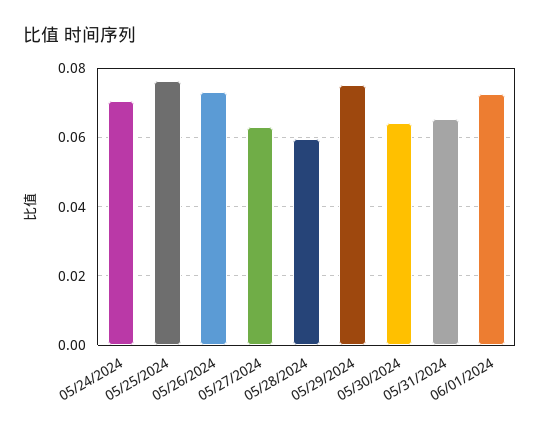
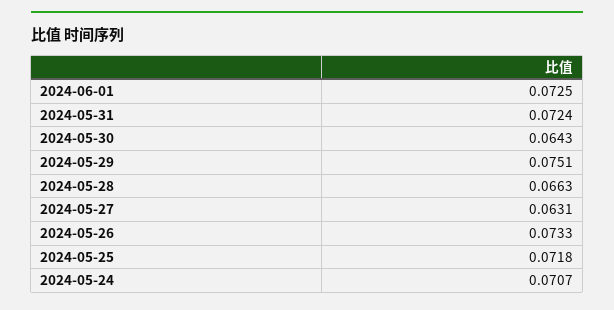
05/25/2024: 0.076 -> 0.0718
05/28/2024: 0.06 -> 0.0663
05/31/2024: 0.066 -> 0.0724

